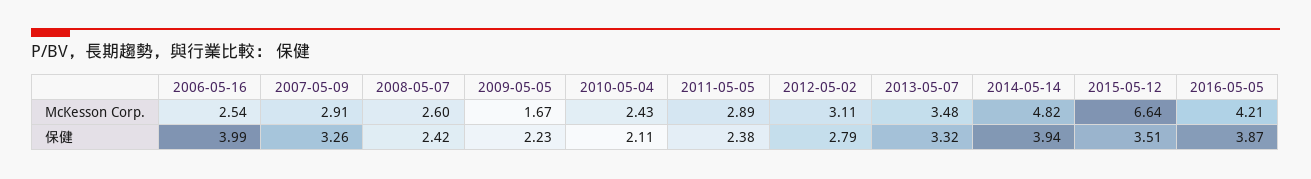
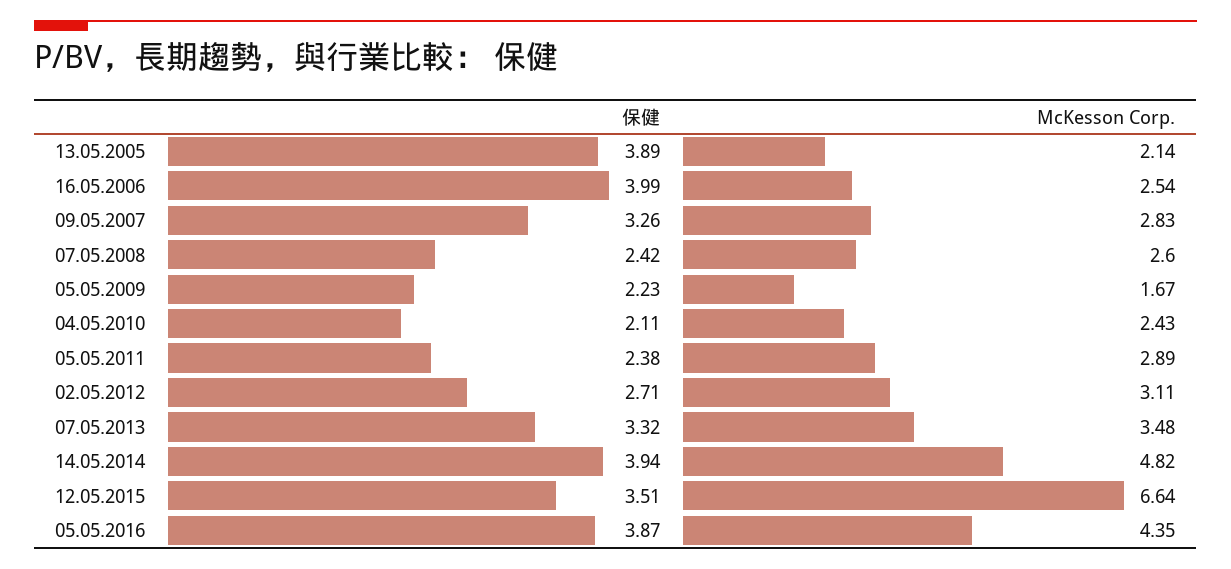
2007-05-09, McKesson Corp.: 2.91 -> 2.83
2016-05-05, McKesson Corp.: 4.21 -> 4.35
2012-05-02, 保健: 2.79 -> 2.71
13.05.2005, 保健: none -> 3.89
13.05.2005, McKesson Corp.: none -> 2.14

